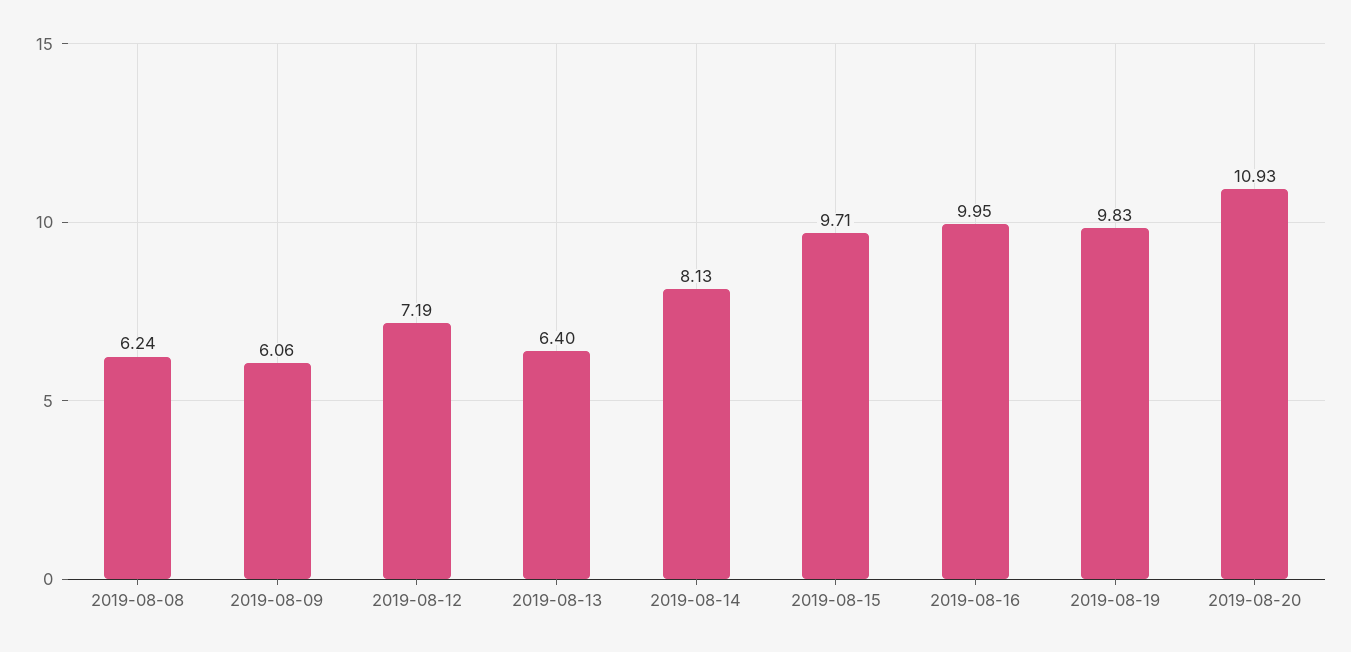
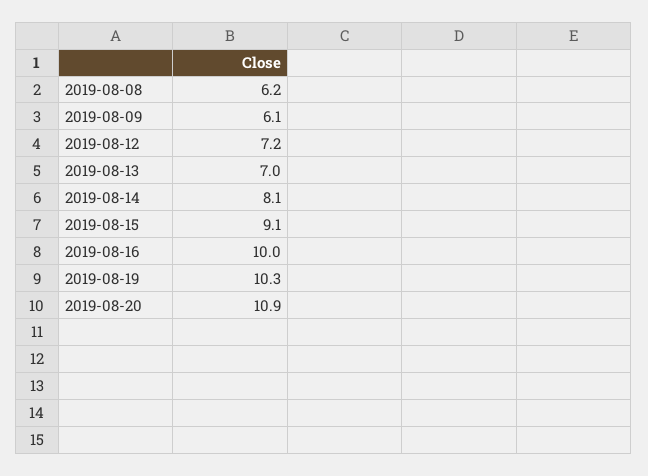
2019-08-13: 6.4 -> 7
2019-08-15: 9.71 -> 9.1
2019-08-19: 9.83 -> 10.3

